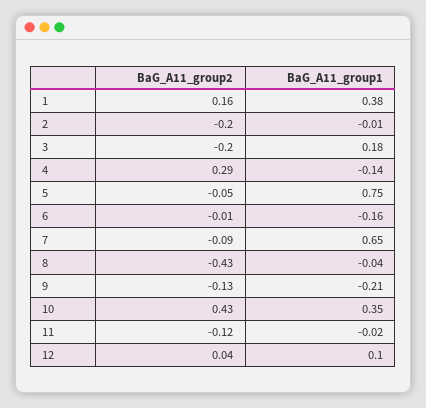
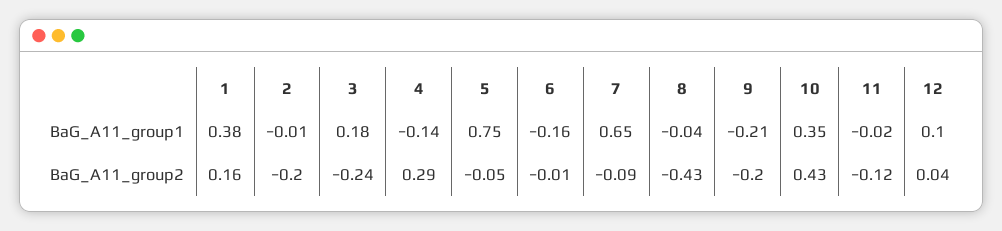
BaG_A11_group2, 3: -0.2 -> -0.24
BaG_A11_group2, 9: -0.13 -> -0.2

